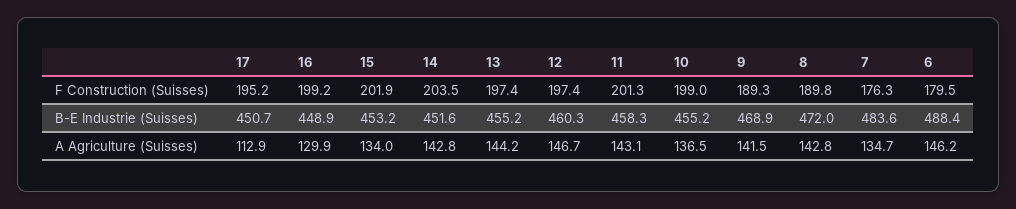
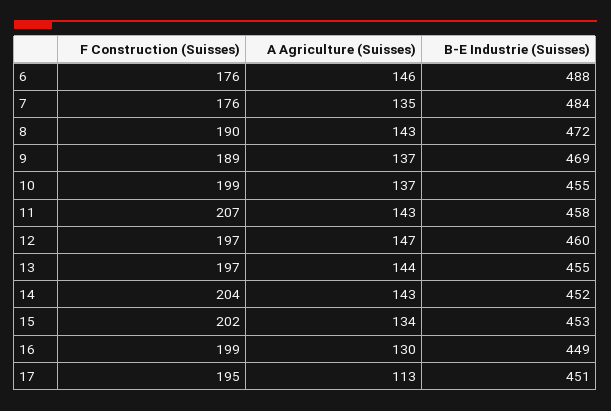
11, F Construction (Suisses): 201.3 -> 207
6, F Construction (Suisses): 179.5 -> 176
9, A Agriculture (Suisses): 141.5 -> 137

